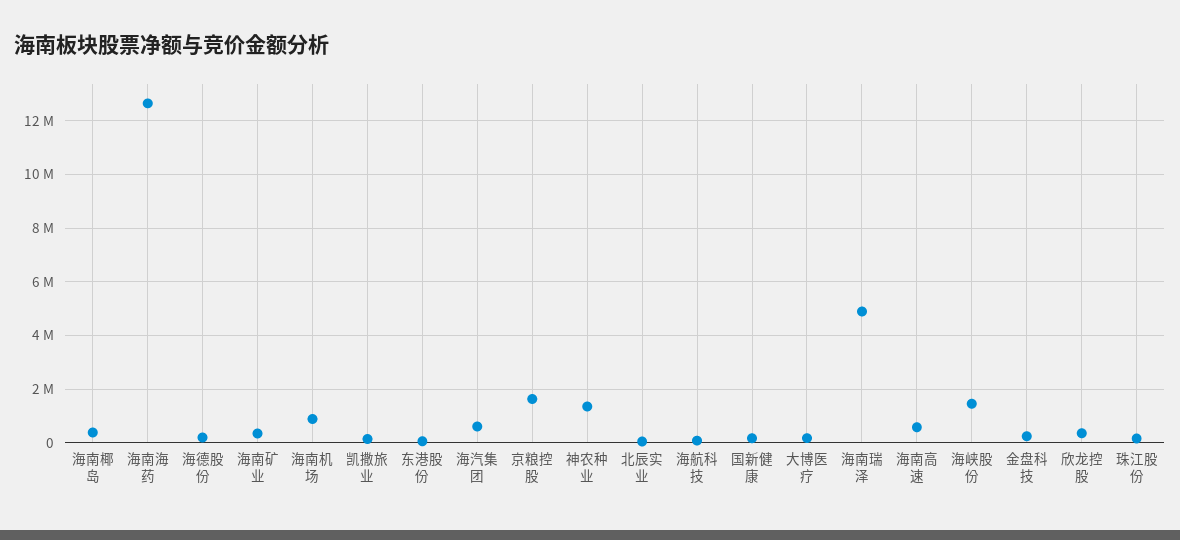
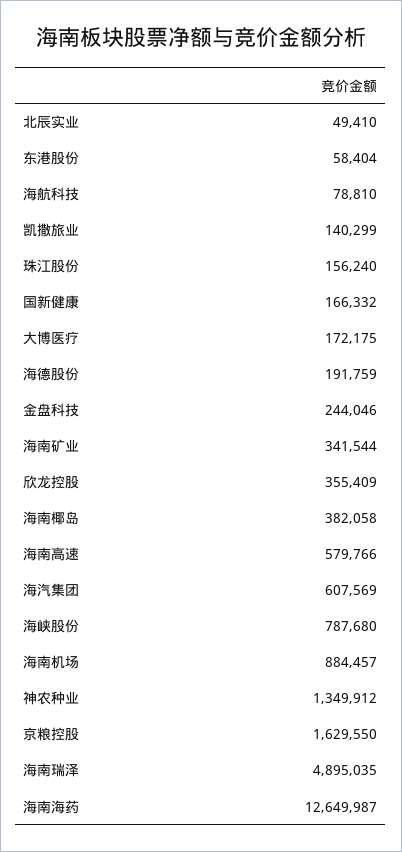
海峡股份: 1500000 -> 787680

